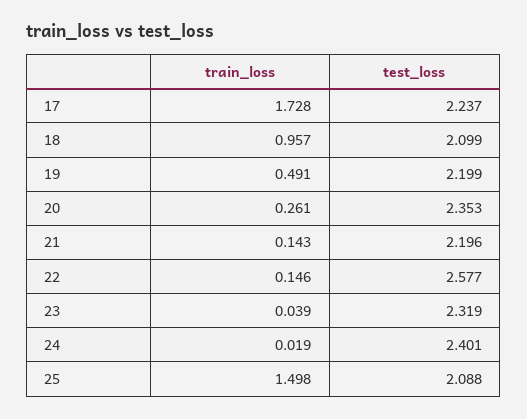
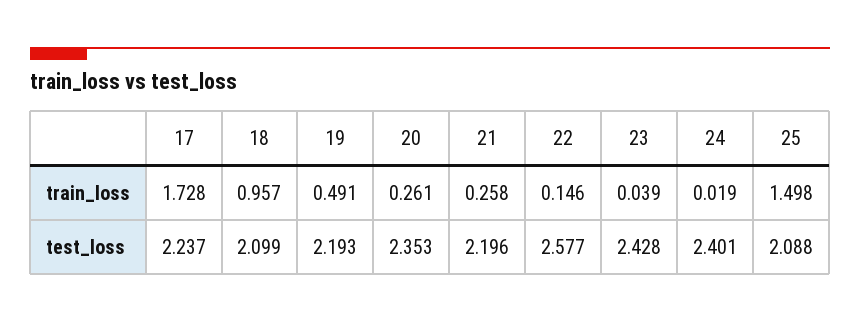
test_loss, 19: 2.199 -> 2.193
train_loss, 21: 0.143 -> 0.258
test_loss, 23: 2.319 -> 2.428

